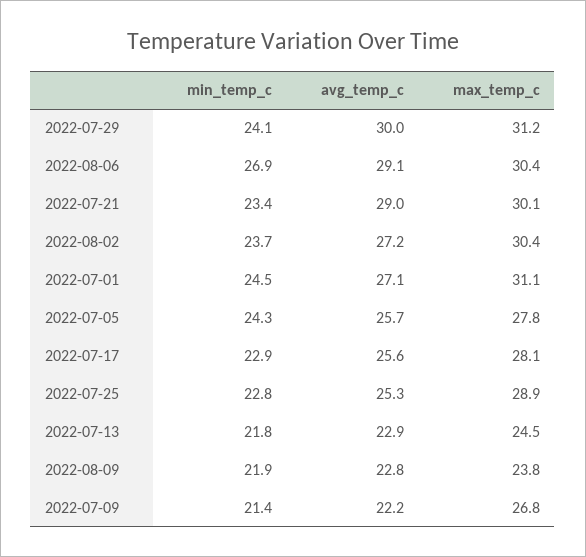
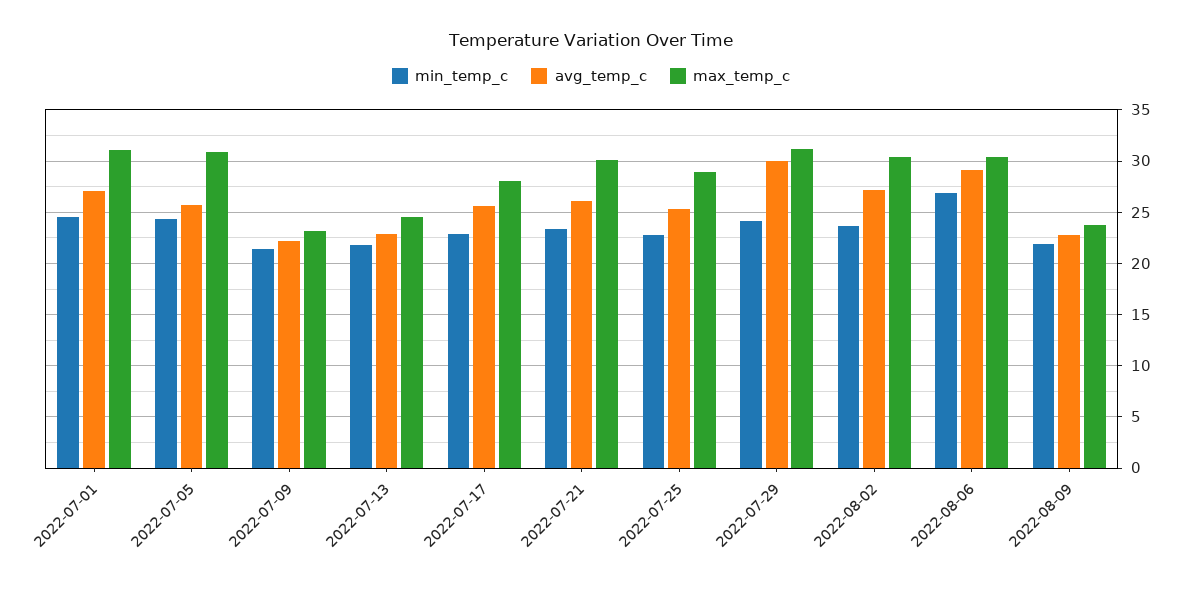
avg_temp_c, 2022-07-21: 29 -> 26
max_temp_c, 2022-07-05: 27.8 -> 31
max_temp_c, 2022-07-09: 26.8 -> 23

